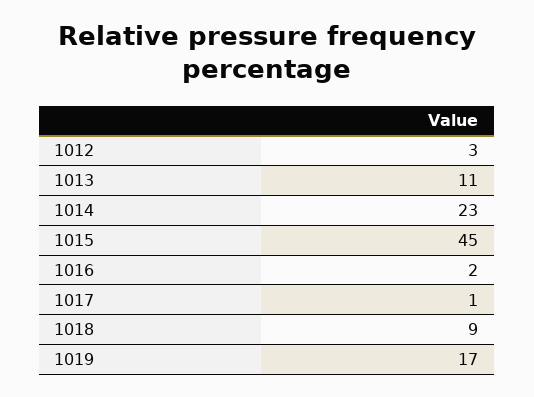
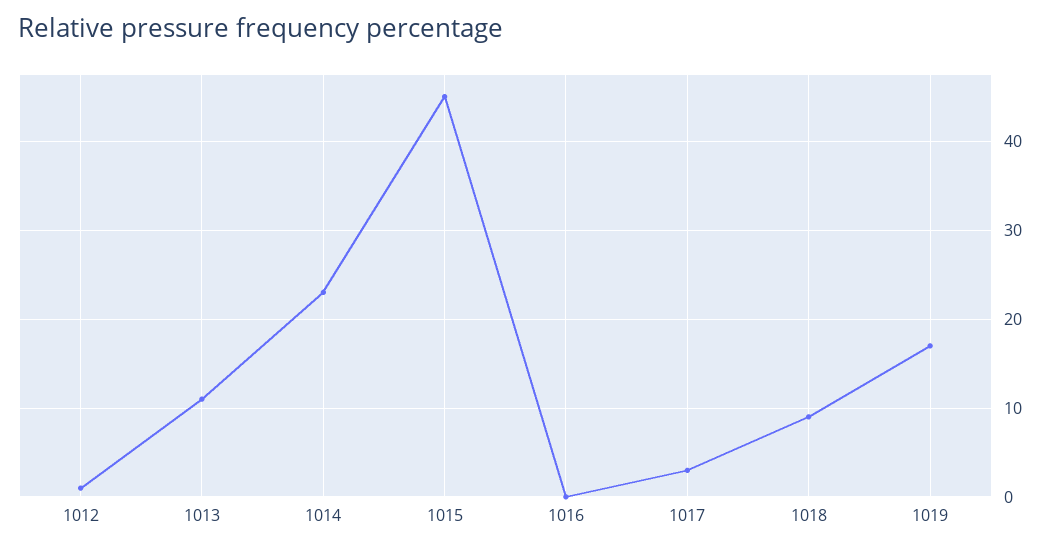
1012: 3 -> 1
1016: 2 -> 0
1017: 1 -> 3

